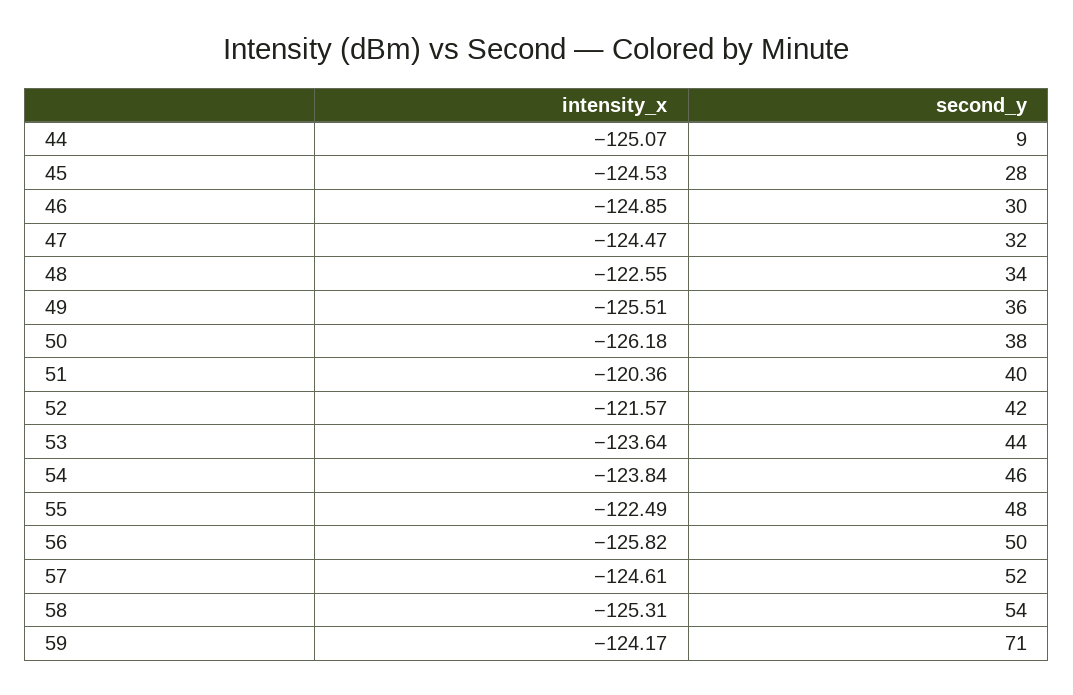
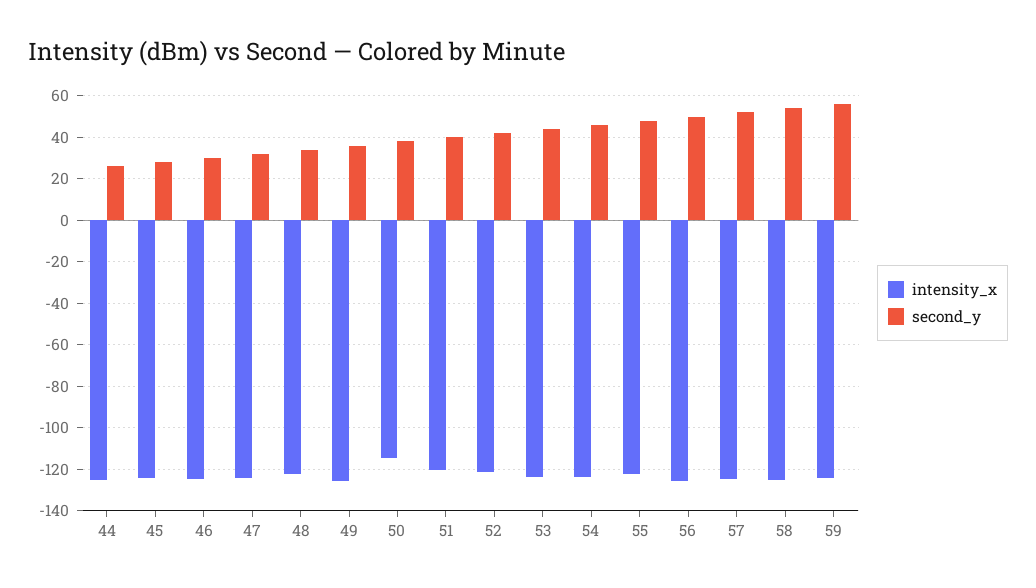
second_y, 44: 9 -> 25
intensity_x, 50: -126.18 -> -115
second_y, 59: 71 -> 55

